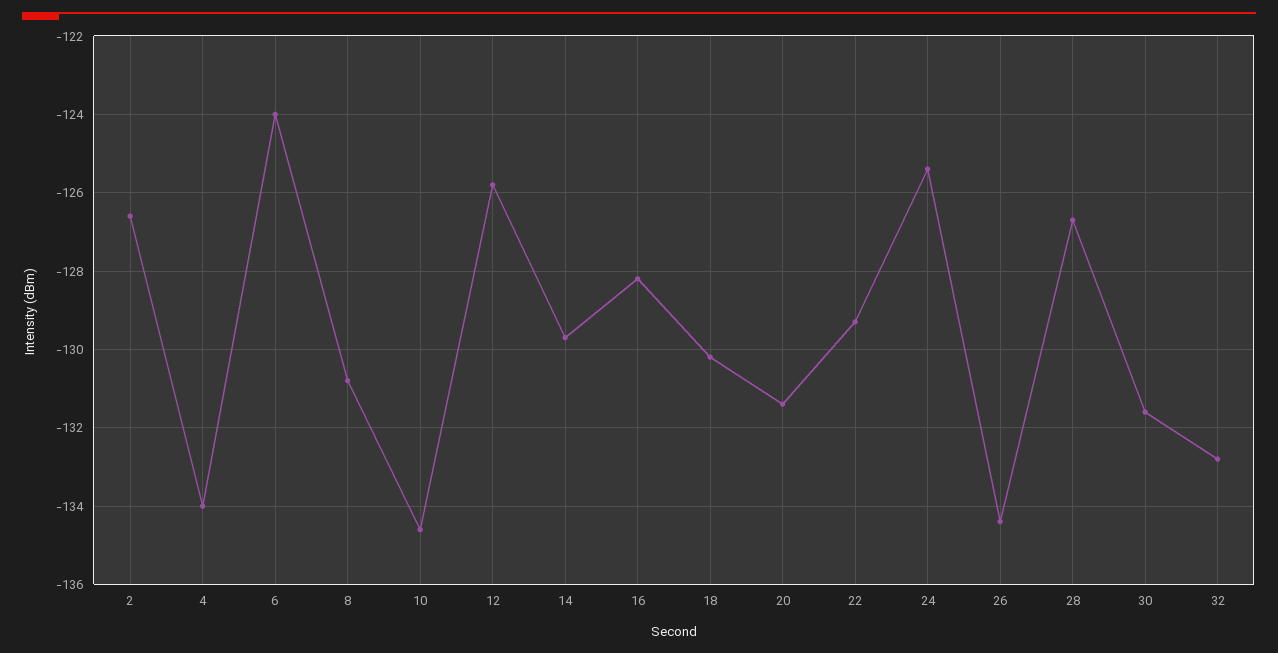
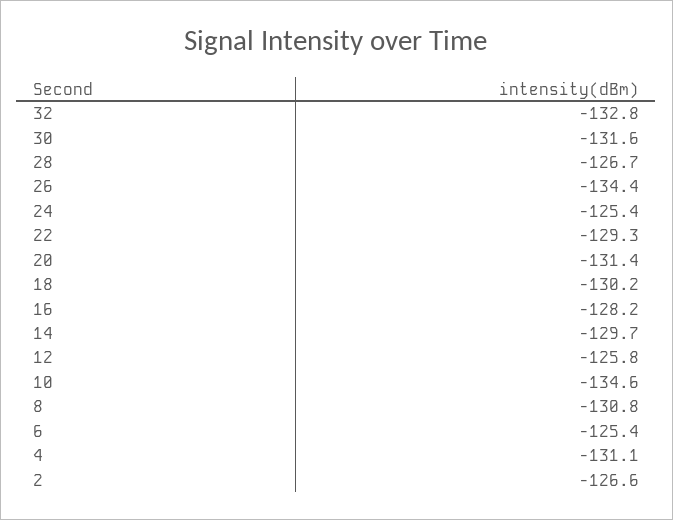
4: -134 -> -131.1
6: -124 -> -125.4

